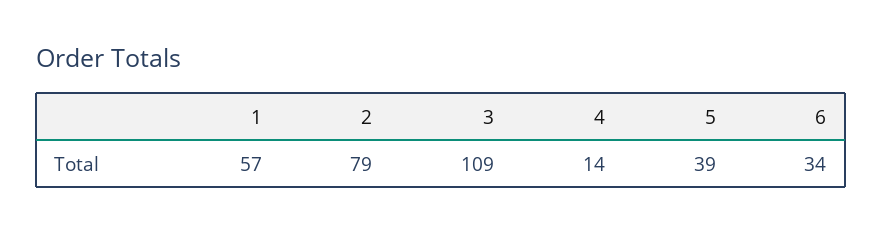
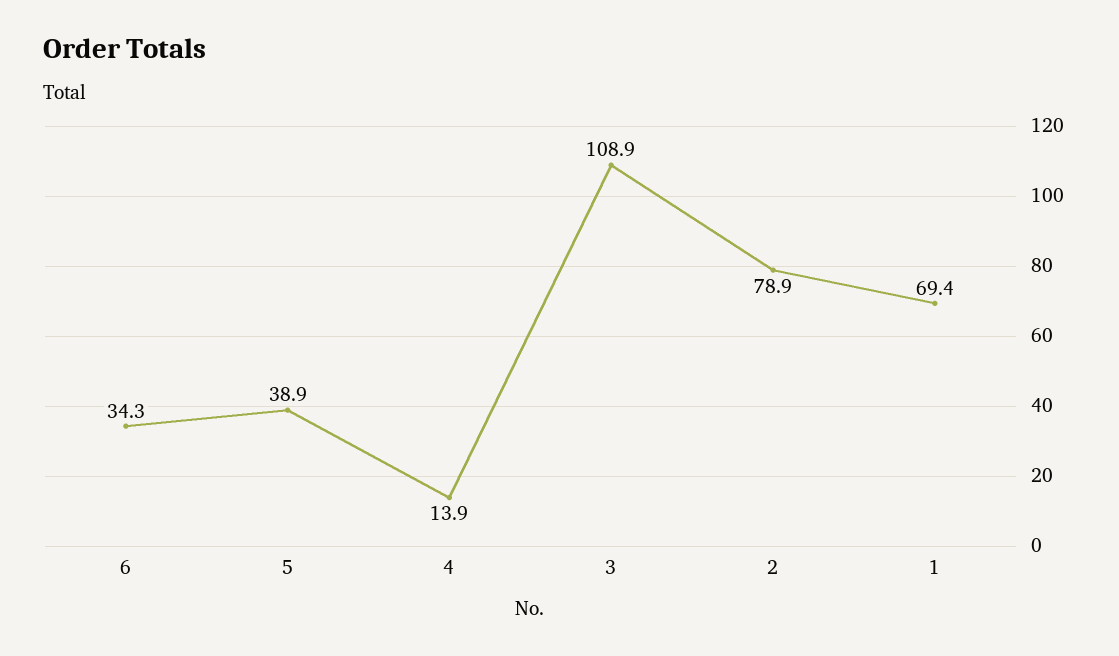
1: 57 -> 69.4

